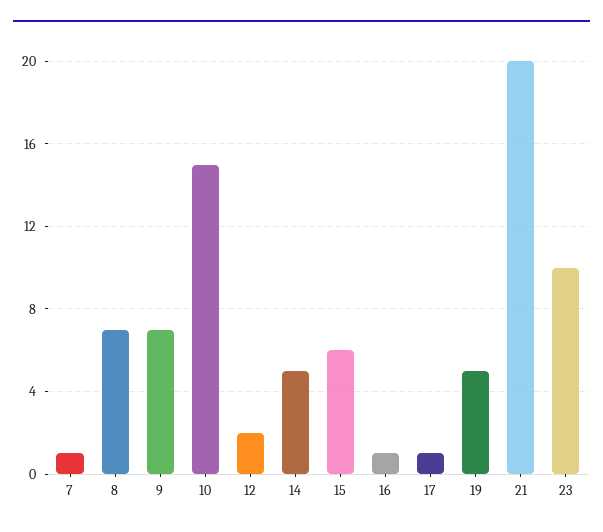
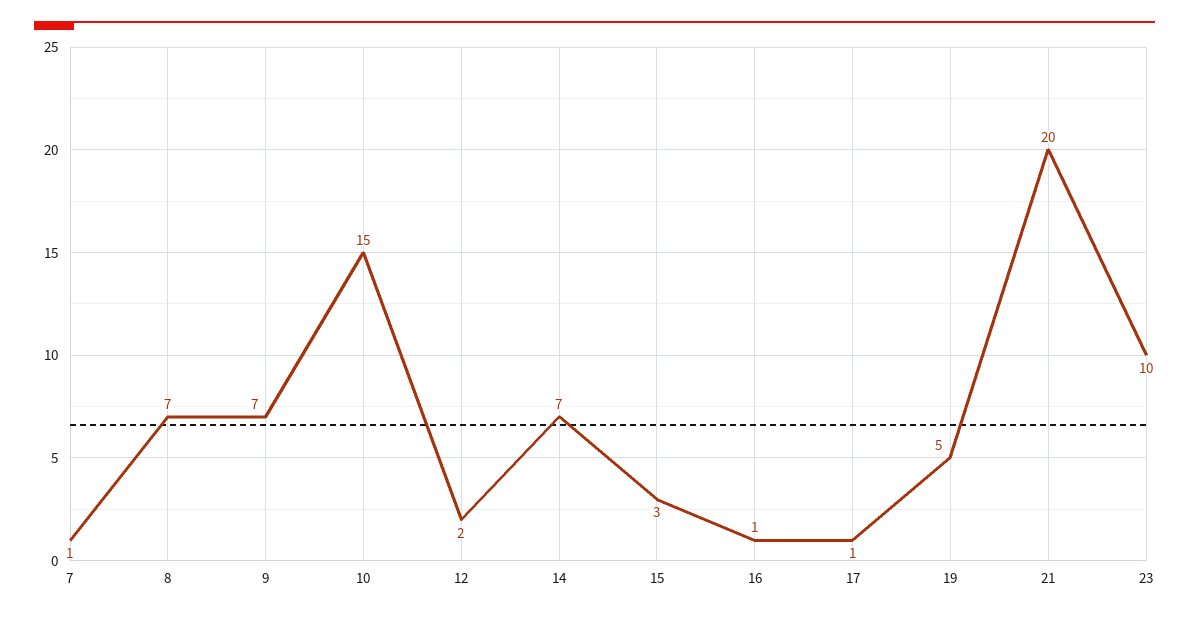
14: 5 -> 7
15: 6 -> 3

